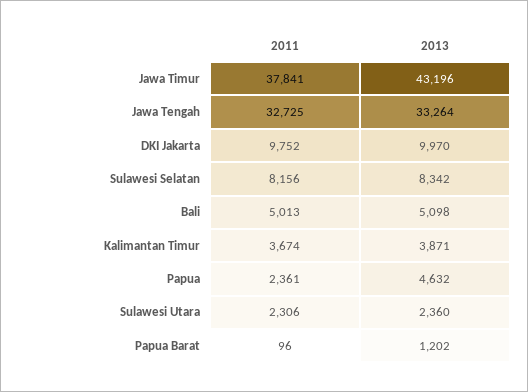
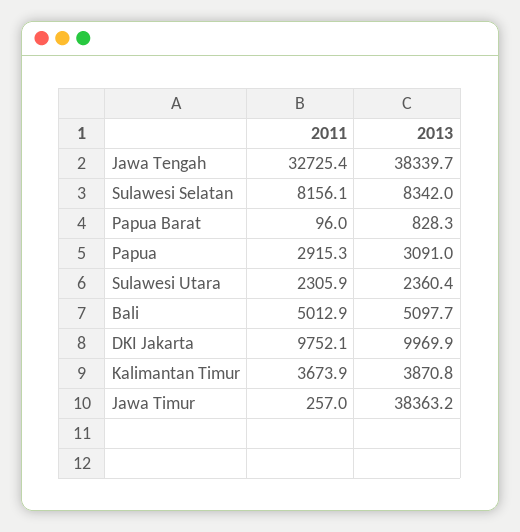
2011, Jawa Timur: 37841 -> 257
2013, Jawa Timur: 43196 -> 38363.2
2013, Jawa Tengah: 33264 -> 38339.7
2011, Papua: 2361 -> 2915.3
2013, Papua: 4632 -> 3091
2013, Papua Barat: 1202 -> 828.3

